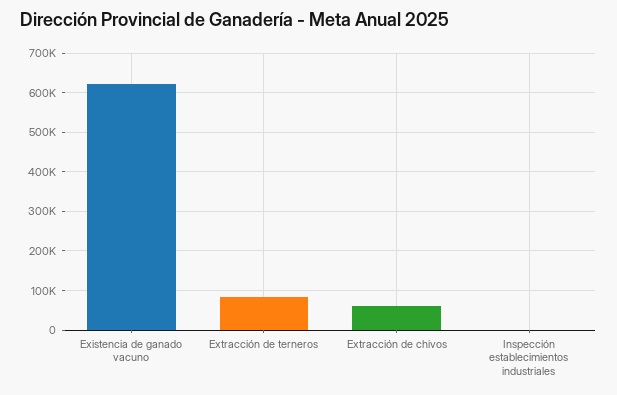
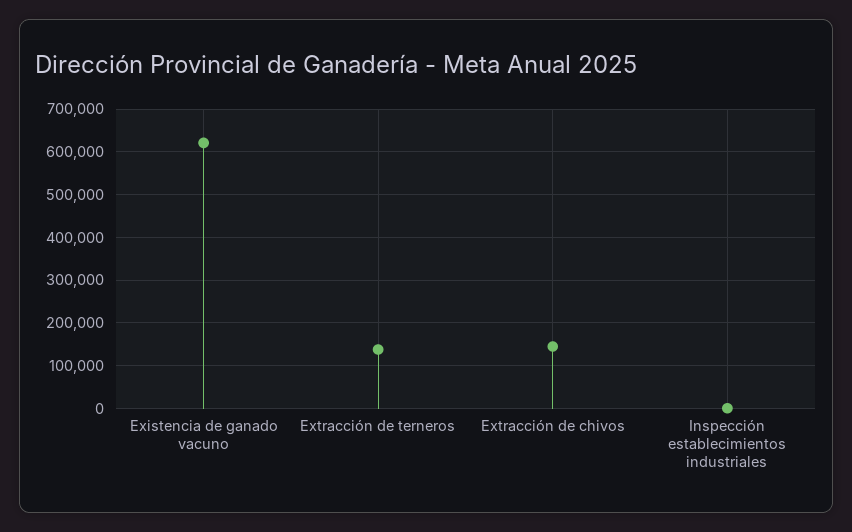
Extracción de terneros: 80000 -> 140000
Extracción de chivos: 60000 -> 140000

